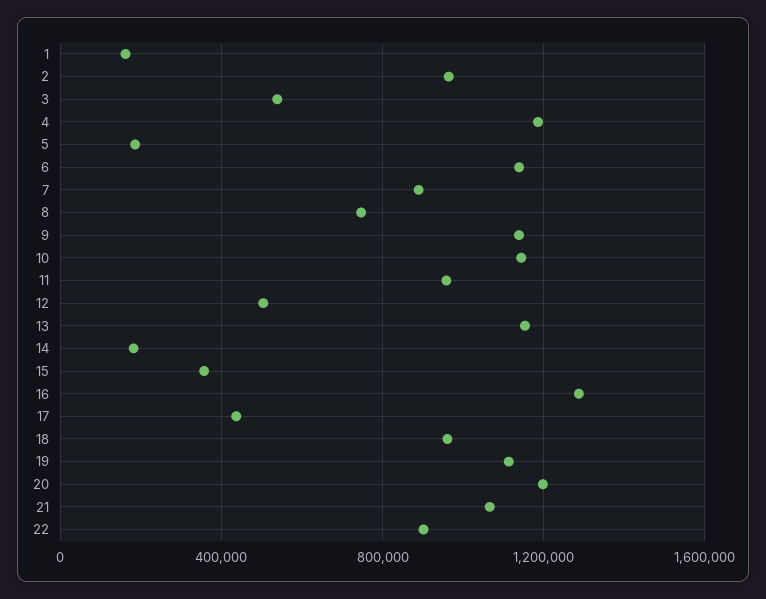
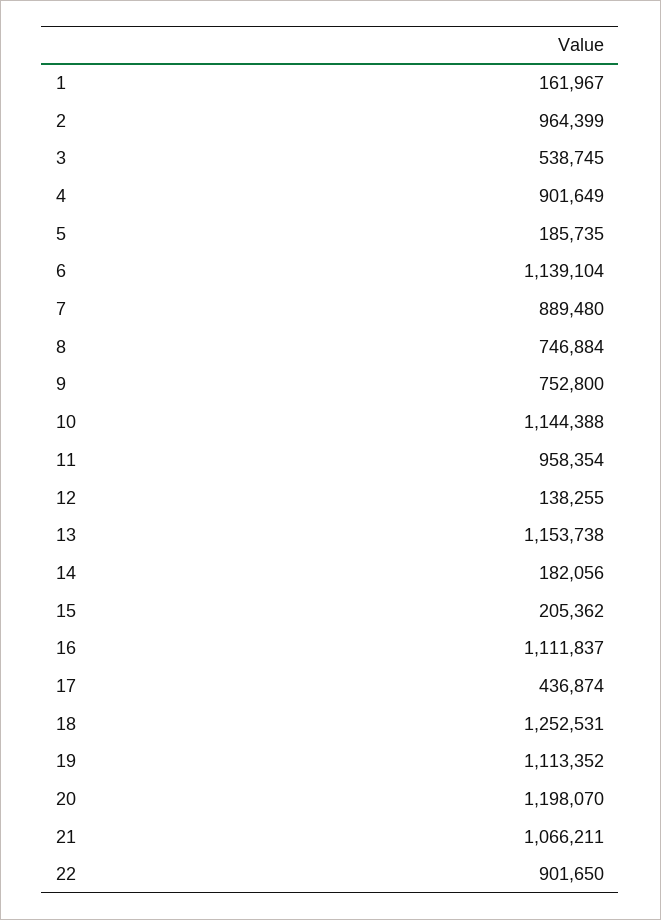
4: 1200000 -> 901649
9: 1150000 -> 752800
12: 500000 -> 138255
15: 350000 -> 205362
16: 1300000 -> 1111837
18: 950000 -> 1252531

